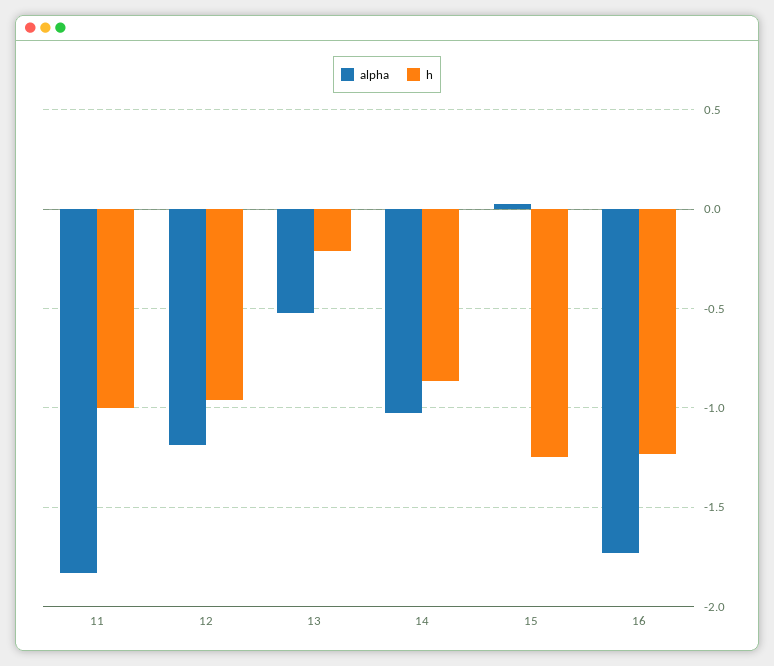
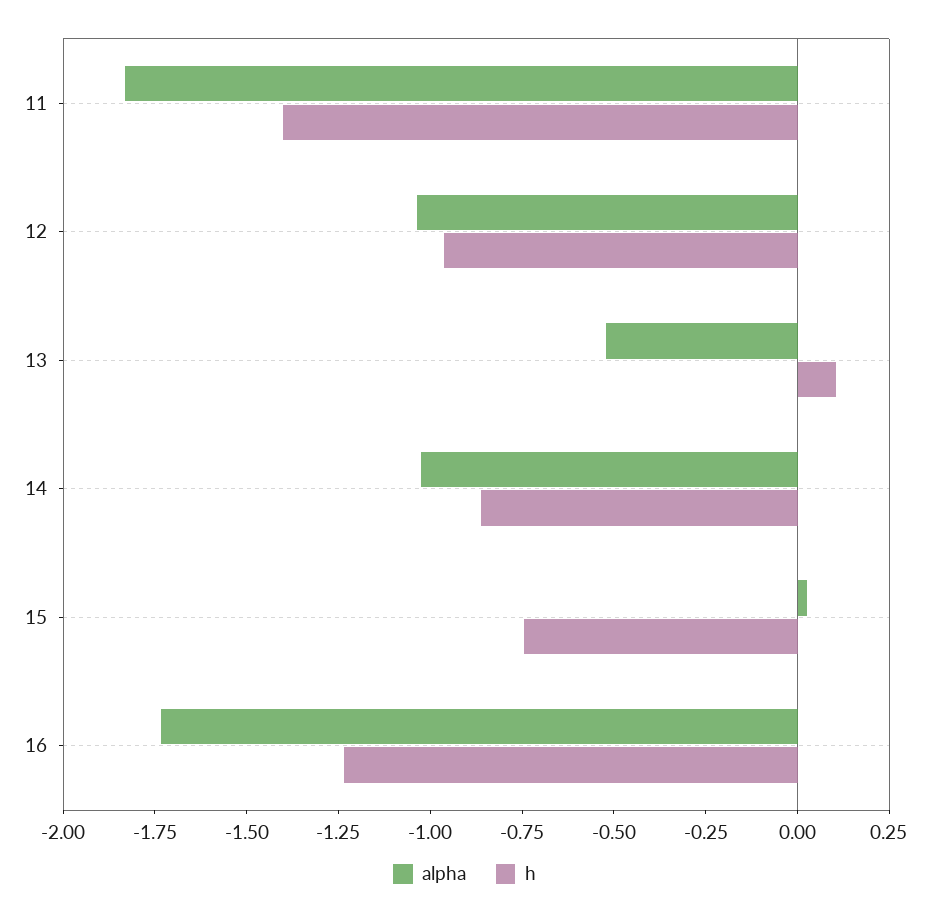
h, 11: -1 -> -1.4
alpha, 12: -1.2 -> -1.05
h, 13: -0.2 -> 0.1
h, 15: -1.25 -> -0.75

